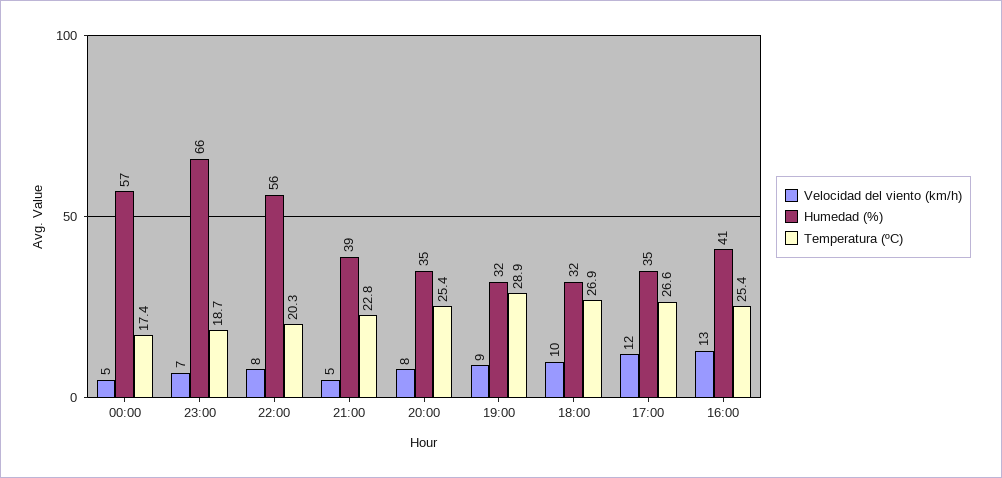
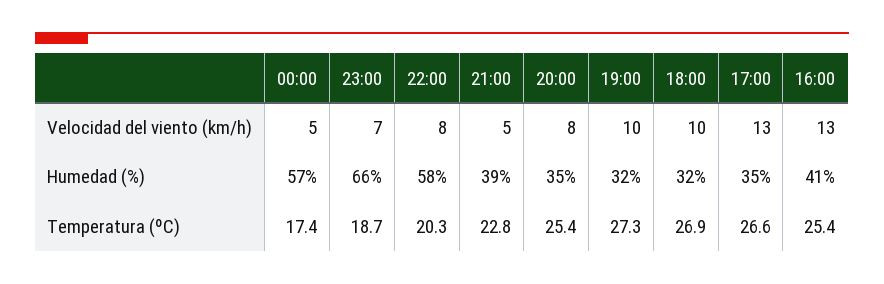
Humedad (%), 22:00: 56 -> 58
Velocidad del viento (km/h), 19:00: 9 -> 10
Temperatura (ºC), 19:00: 28.9 -> 27.3
Velocidad del viento (km/h), 17:00: 12 -> 13

